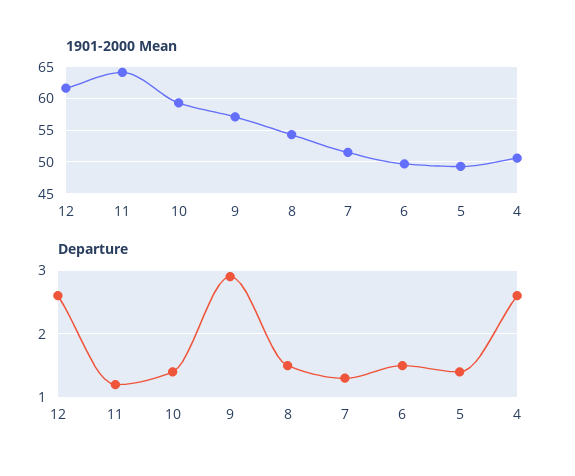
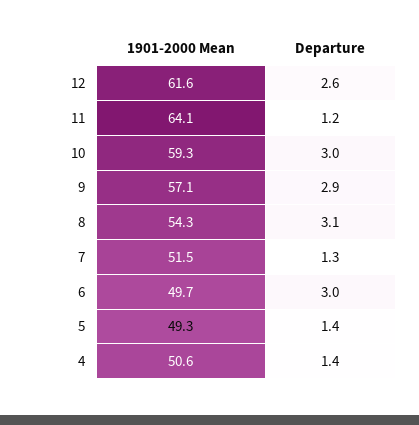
Departure, 10: 1.4 -> 3
Departure, 8: 1.5 -> 3.1
Departure, 6: 1.5 -> 3
Departure, 4: 2.6 -> 1.4

